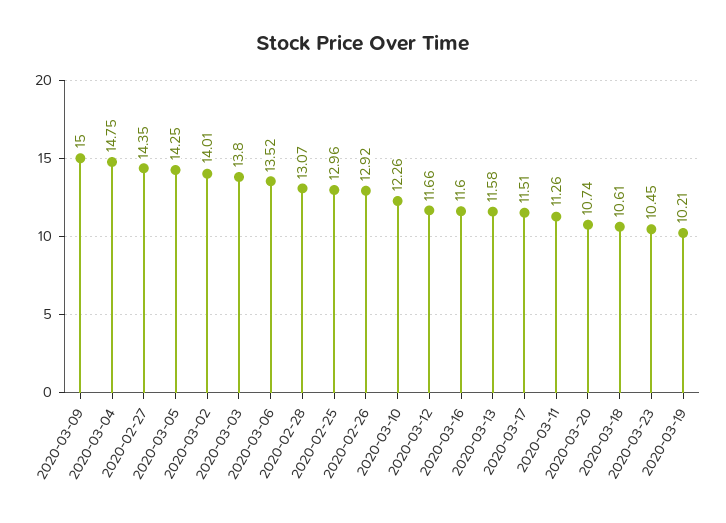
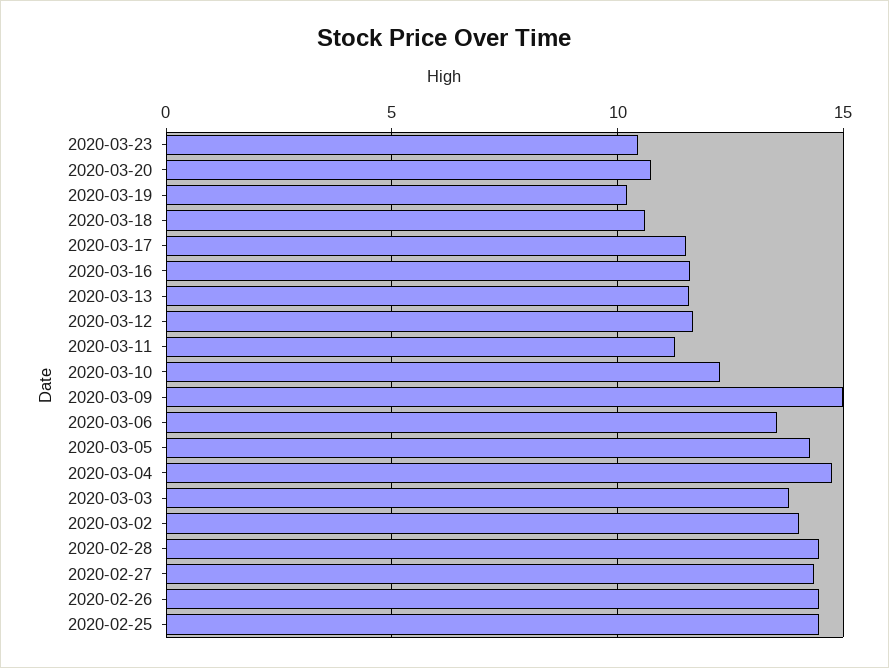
2020-02-28: 13.07 -> 14.5
2020-02-25: 12.96 -> 14.5
2020-02-26: 12.92 -> 14.5

